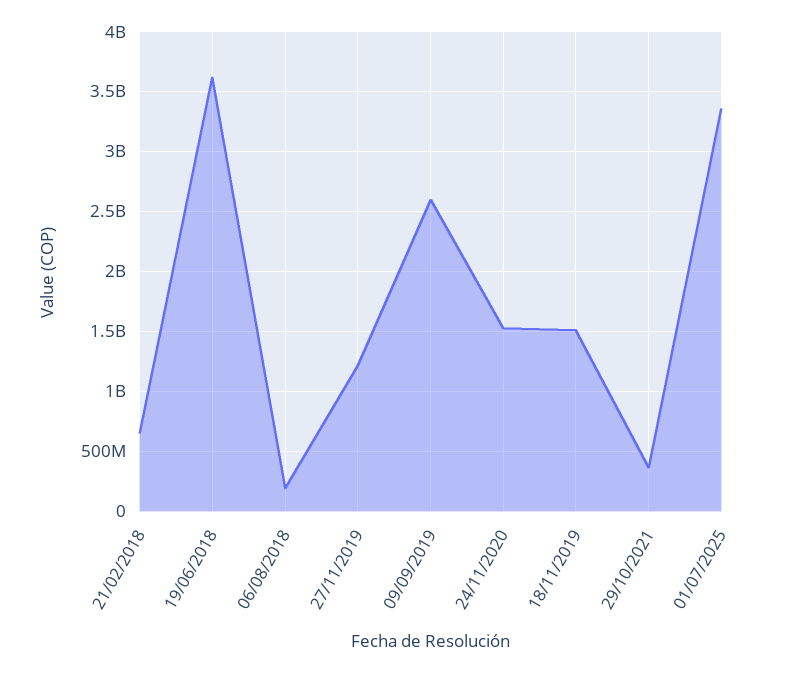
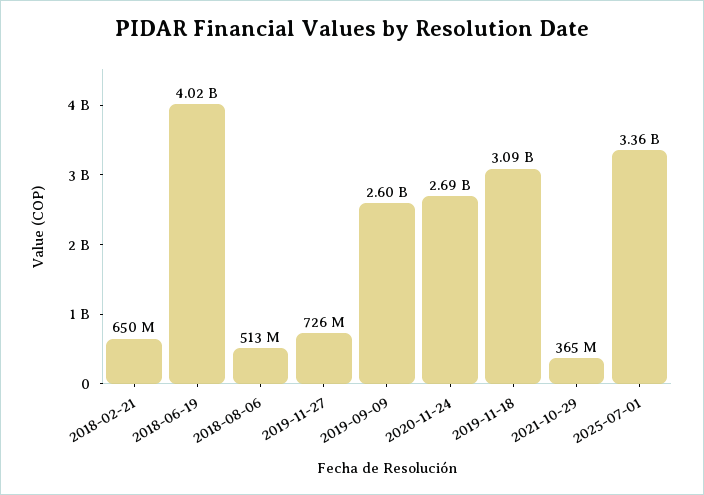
19/06/2018: 3600000000 -> 4020000000
06/08/2018: 200000000 -> 513000000
27/11/2019: 1200000000 -> 726000000
24/11/2020: 1500000000 -> 2690000000
18/11/2019: 1500000000 -> 3090000000

